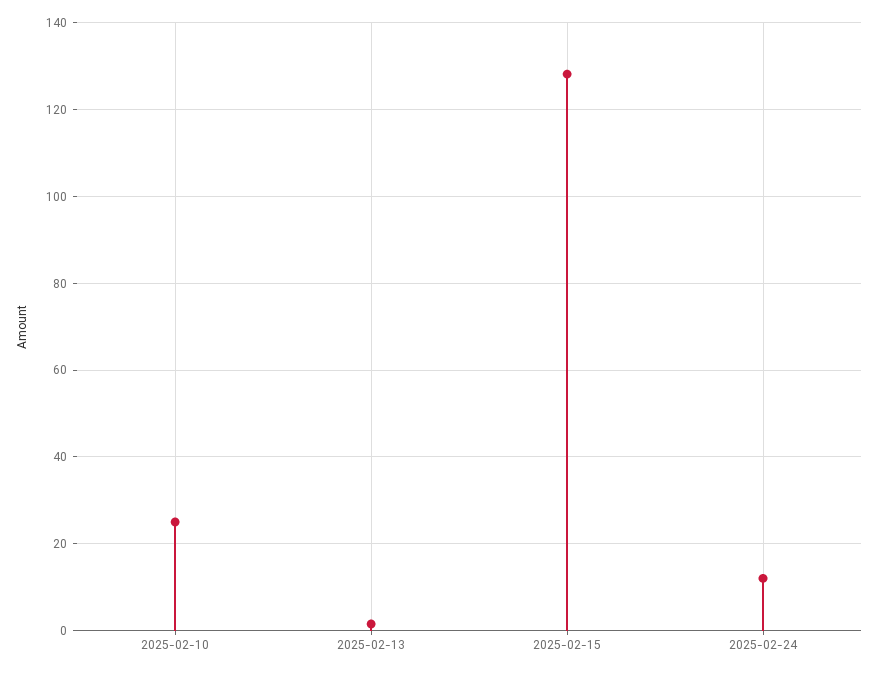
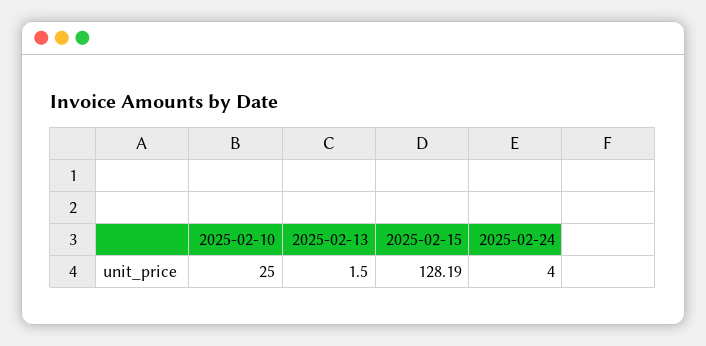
2025-02-24: 12 -> 4

